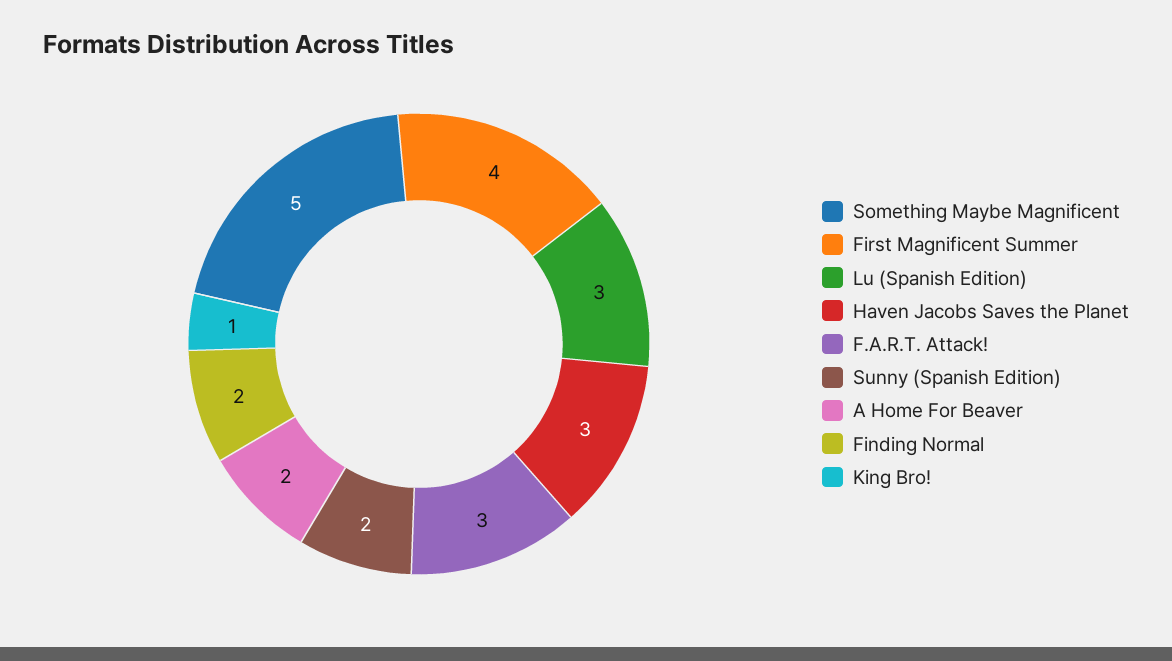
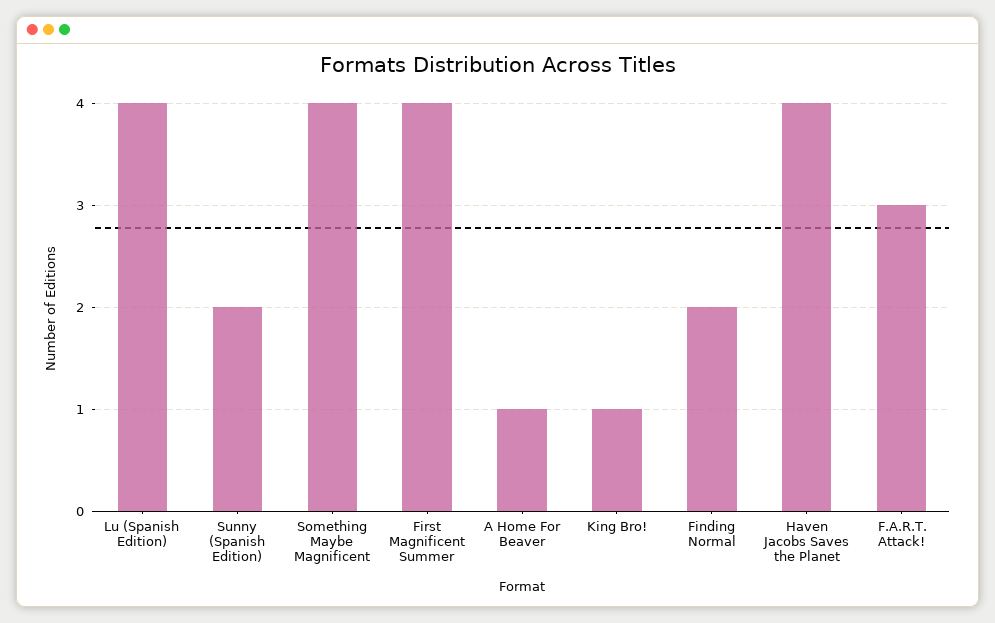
Something Maybe Magnificent: 5 -> 4
Lu (Spanish Edition): 3 -> 4
Haven Jacobs Saves the Planet: 3 -> 4
A Home For Beaver: 2 -> 1

